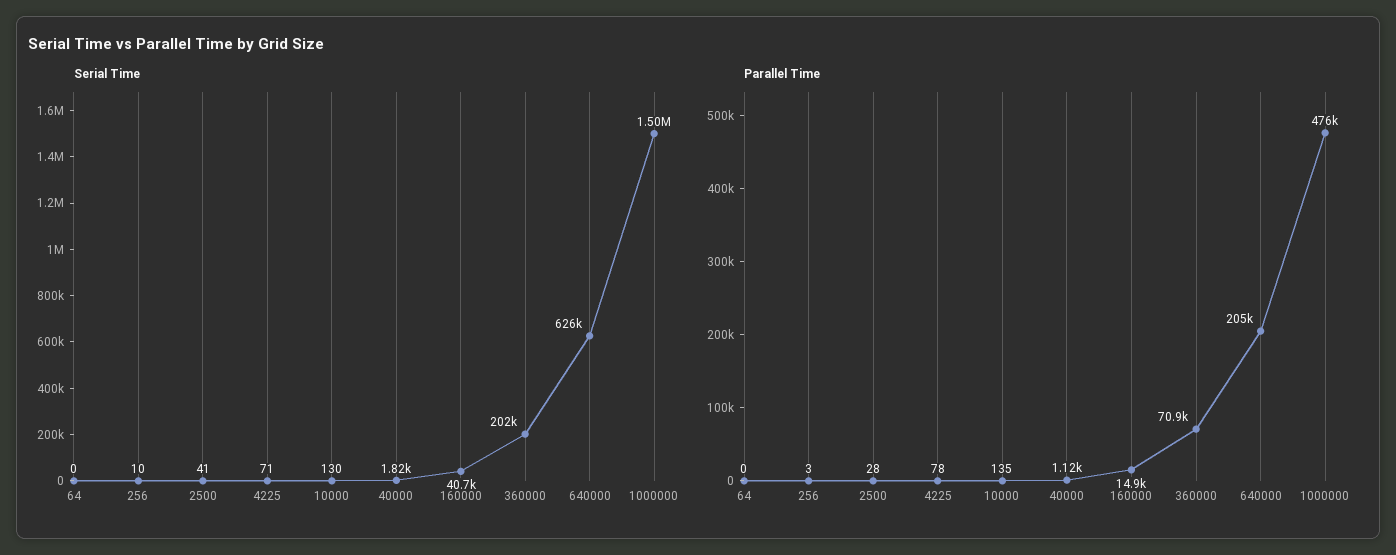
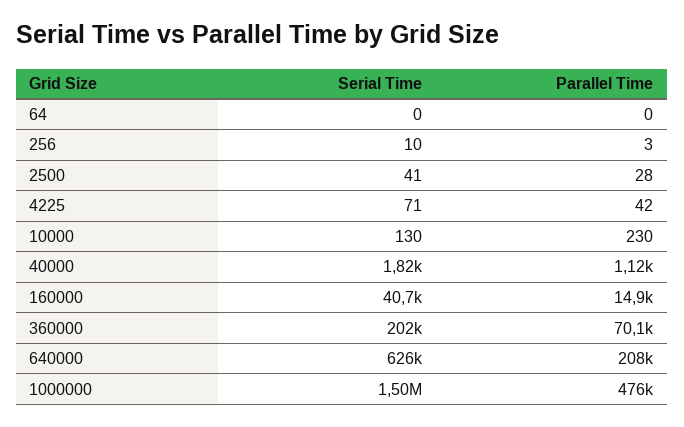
Parallel Time, 4225: 78 -> 42
Parallel Time, 10000: 135 -> 230
Parallel Time, 360000: 70900 -> 70100
Parallel Time, 640000: 205000 -> 208000

